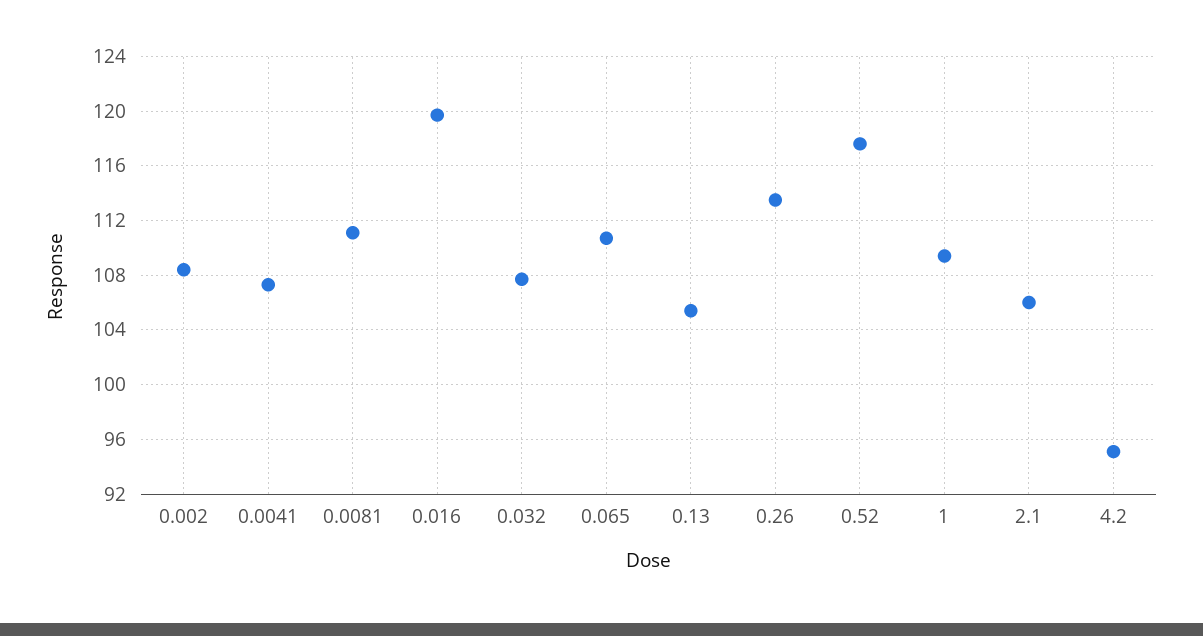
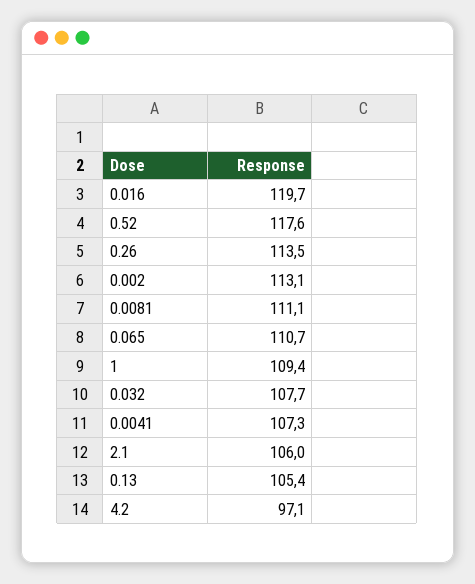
0.002: 108.5 -> 113.1
4.2: 95 -> 97.1

